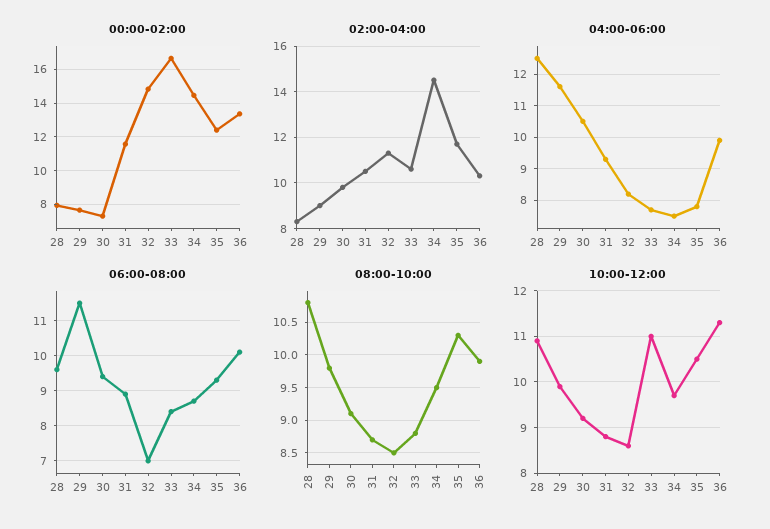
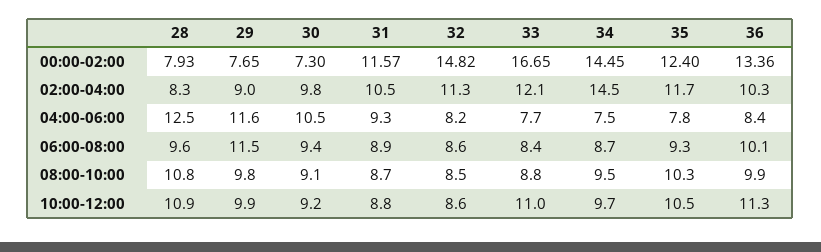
02:00-04:00, 33: 10.5 -> 12.1
04:00-06:00, 36: 10 -> 8.4
06:00-08:00, 32: 7 -> 8.6

